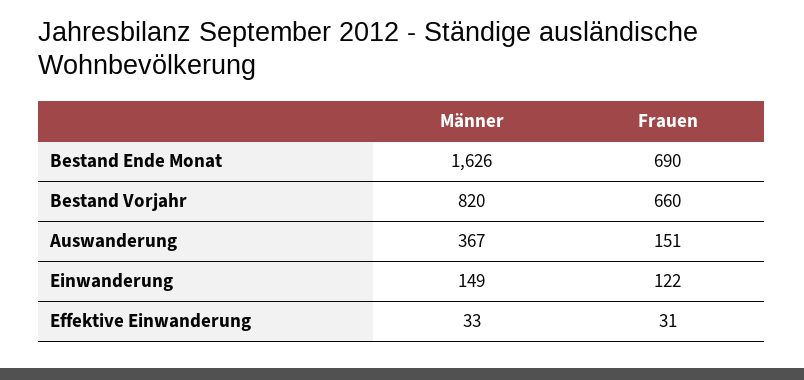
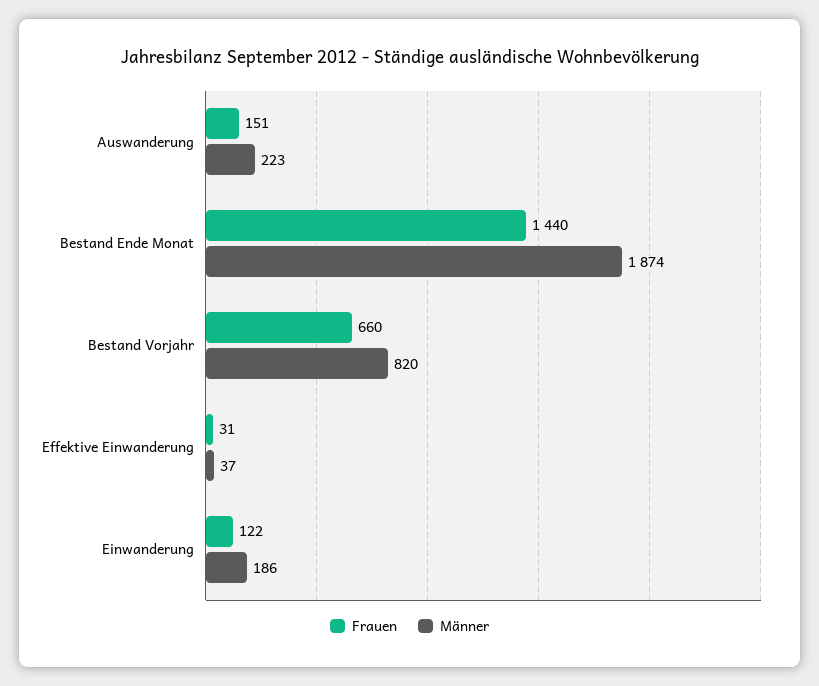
Männer, Bestand Ende Monat: 1626 -> 1874
Frauen, Bestand Ende Monat: 690 -> 1440
Männer, Auswanderung: 367 -> 223
Männer, Einwanderung: 149 -> 186
Männer, Effektive Einwanderung: 33 -> 37

